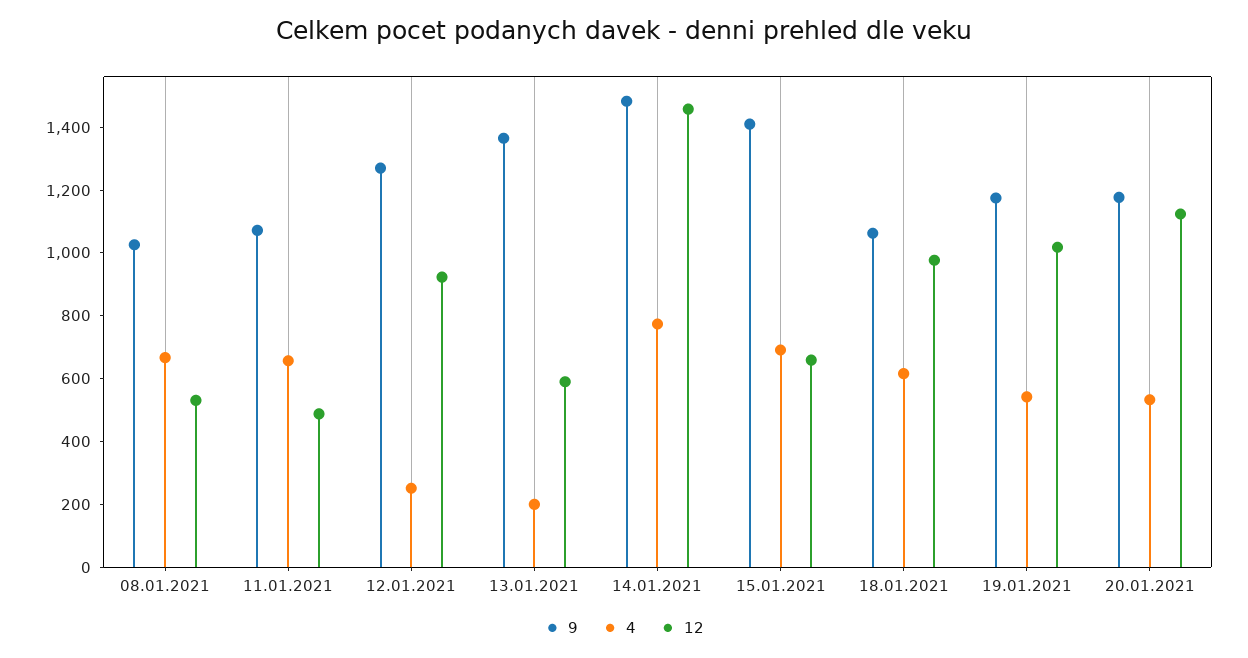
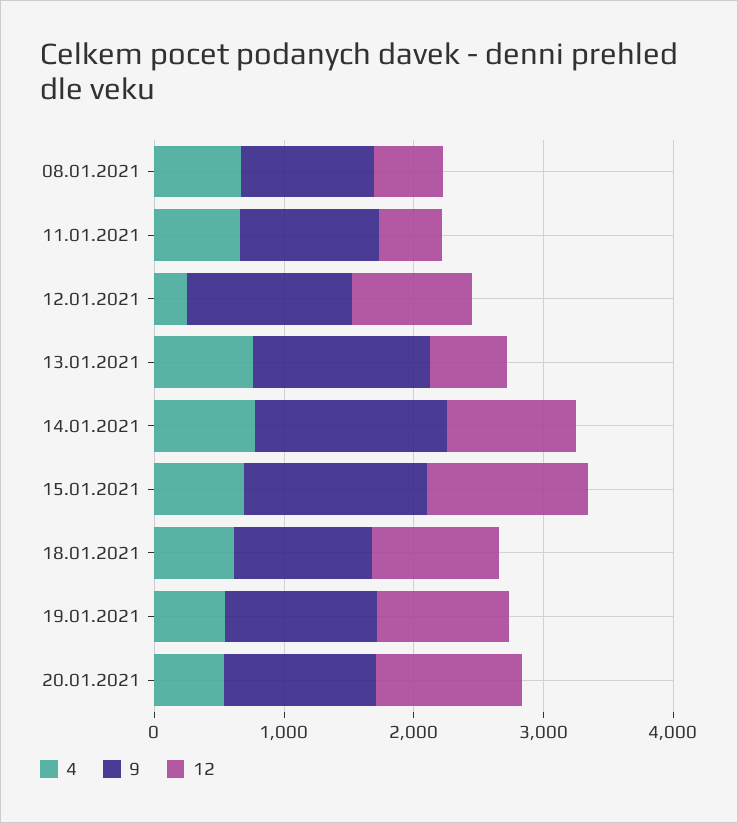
4, 13.01.2021: 200 -> 800
12, 14.01.2021: 1450 -> 1000
12, 15.01.2021: 650 -> 1200

